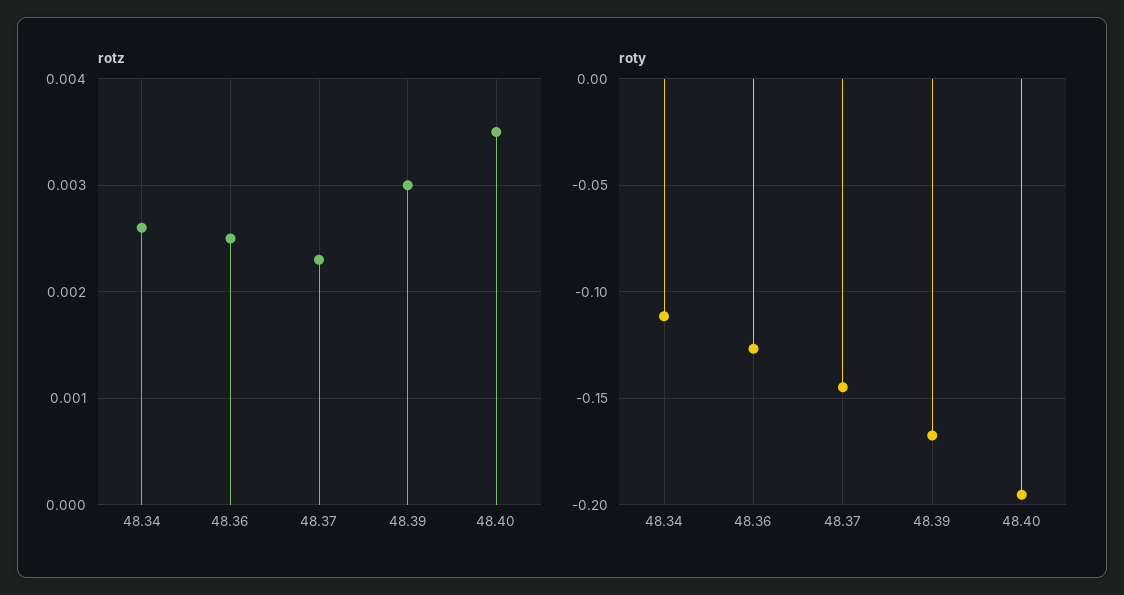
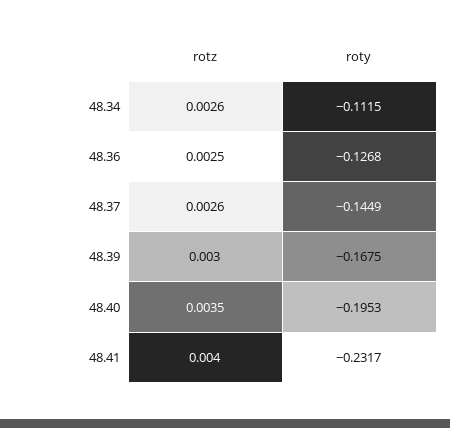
rotz, 48.37: 0.0023 -> 0.0026
rotz, 48.41: none -> 0.004
roty, 48.41: none -> -0.2317

